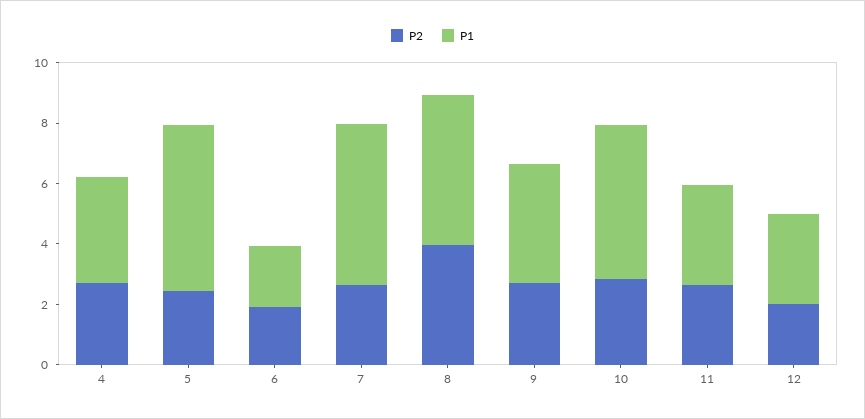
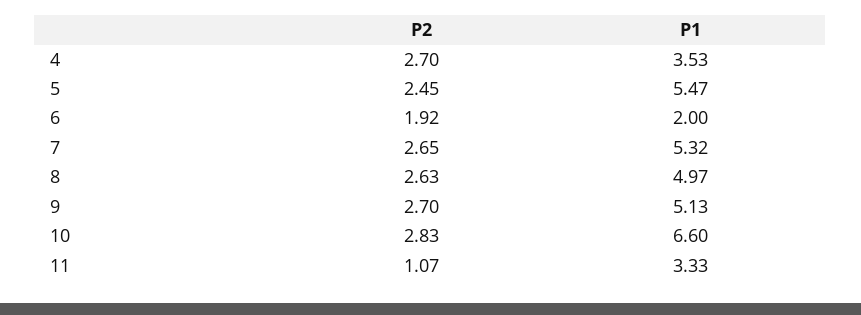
P2, 8: 4 -> 2.63
P1, 9: 4 -> 5.13
P1, 10: 5 -> 6.6
P2, 11: 2.5 -> 1.07
P2, 12: 2 -> none
P1, 12: 3 -> none

